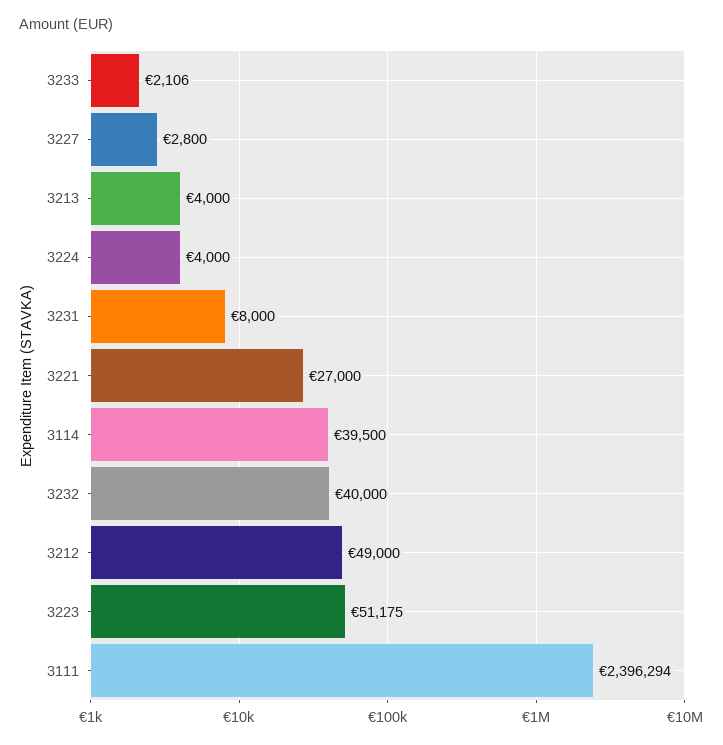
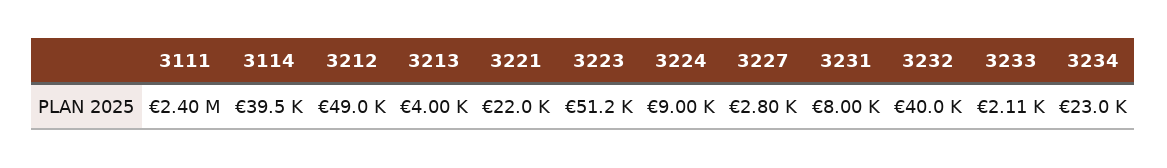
3224: 4000 -> 9000
3221: 27000 -> 22000
3234: none -> 23000

